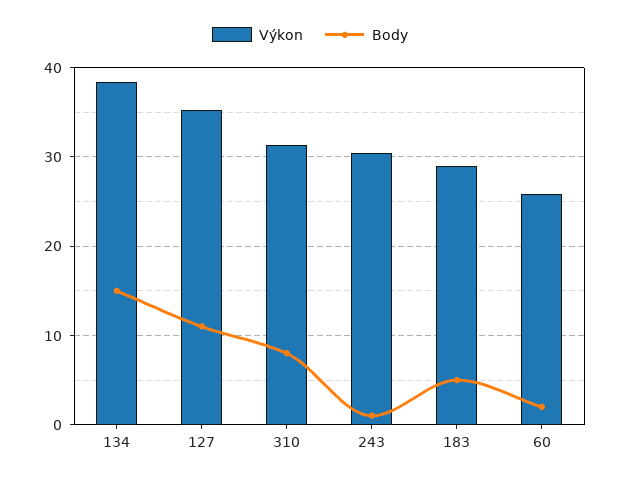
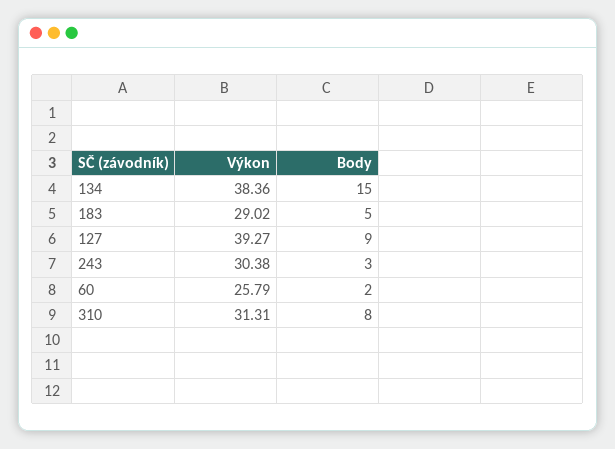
Výkon, 127: 35 -> 39.27
Body, 127: 11 -> 9
Body, 243: 1 -> 3

